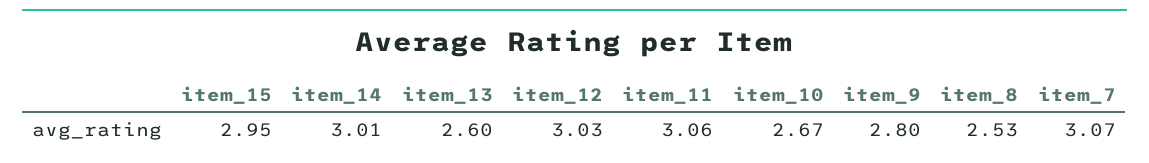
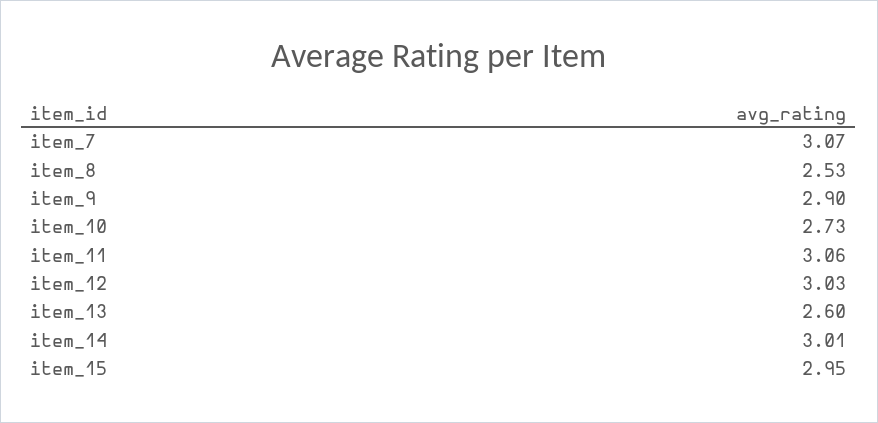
item_10: 2.67 -> 2.73
item_9: 2.8 -> 2.9

